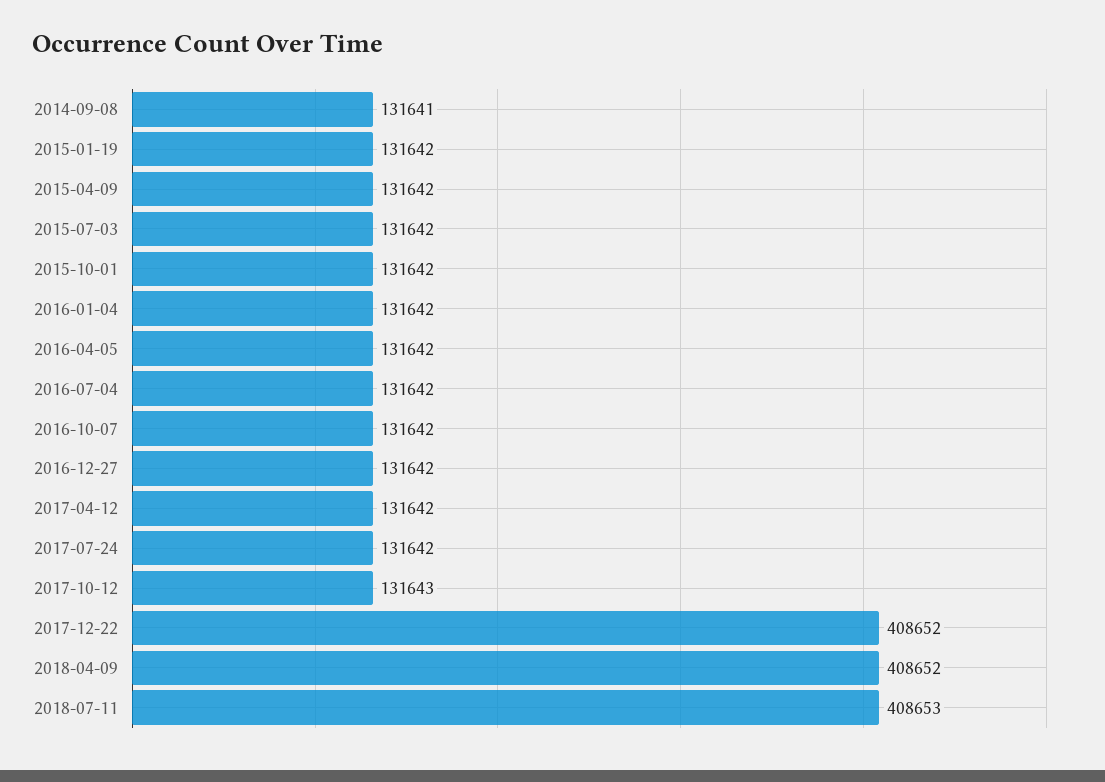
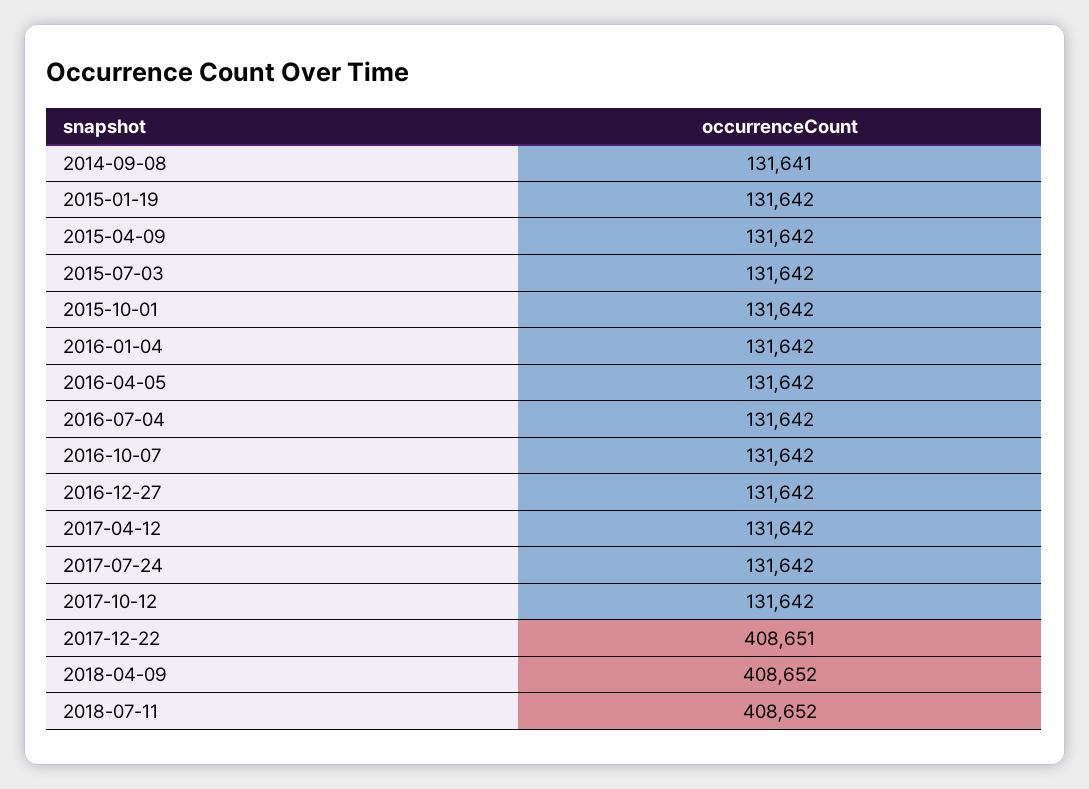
2017-10-12: 131643 -> 131642
2017-12-22: 408652 -> 408651
2018-07-11: 408653 -> 408652

